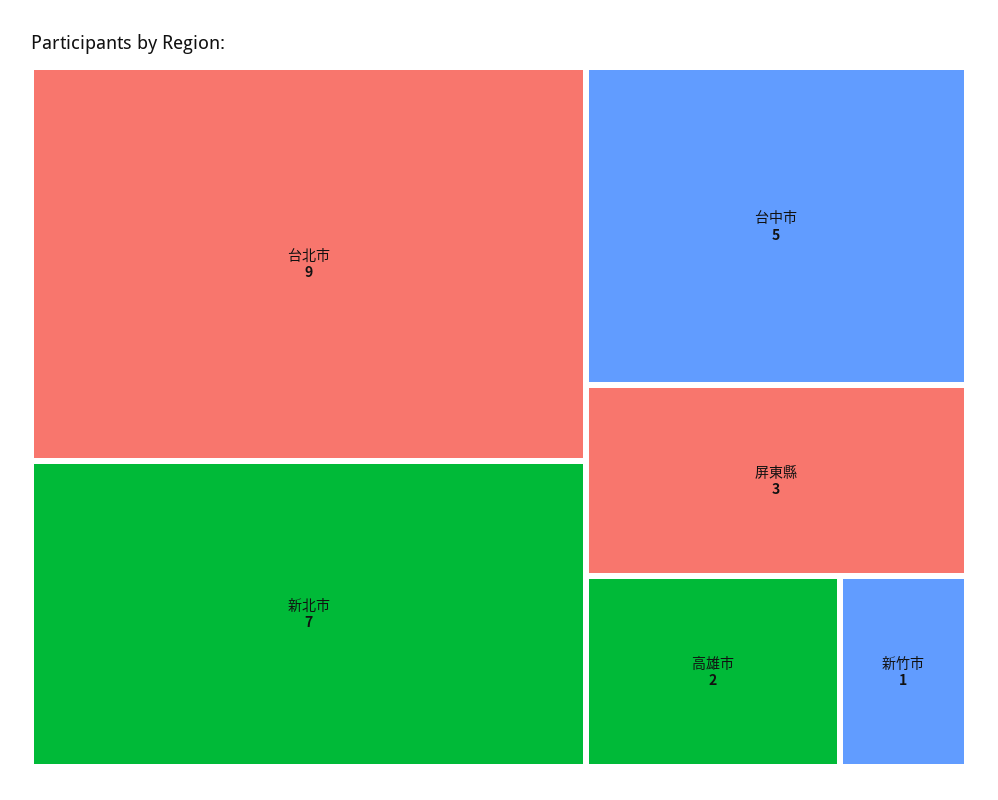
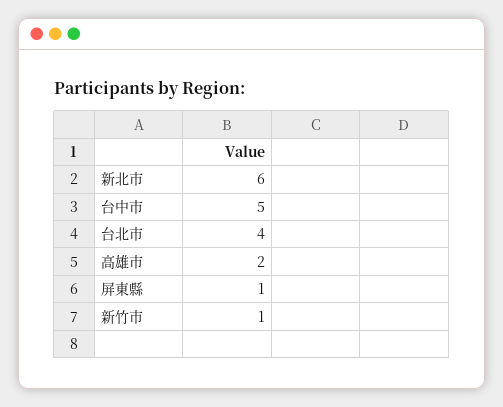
台北市: 9 -> 4
新北市: 7 -> 6
屏東縣: 3 -> 1

